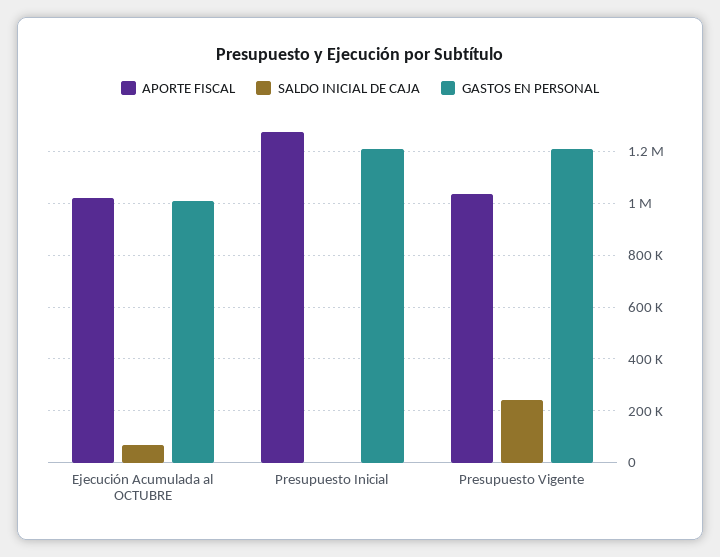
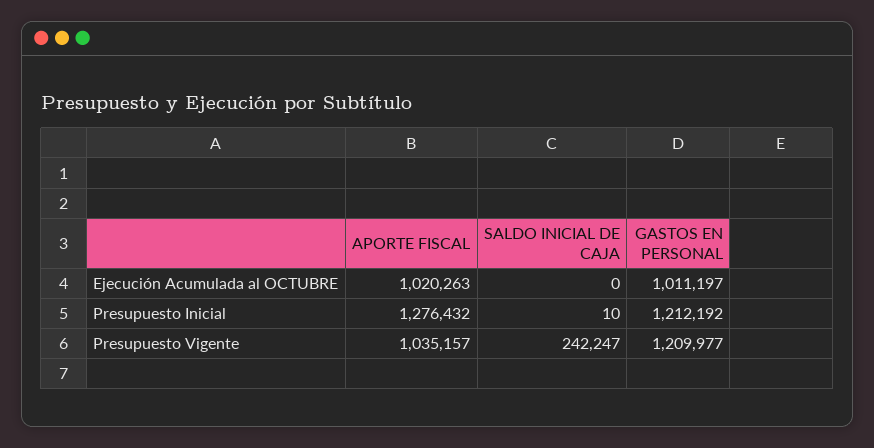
SALDO INICIAL DE CAJA, Ejecución Acumulada al OCTUBRE: 75000 -> 0

